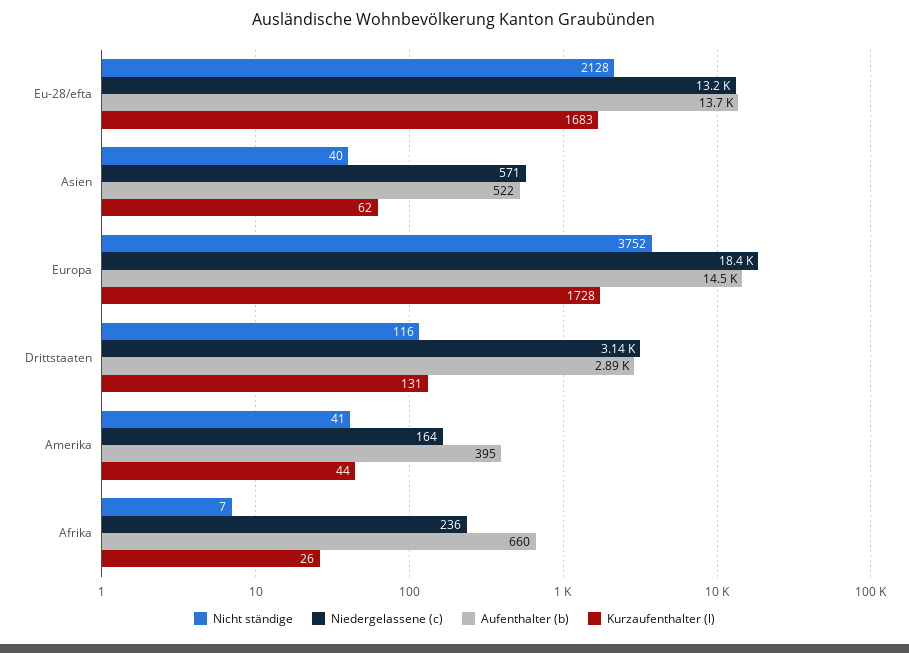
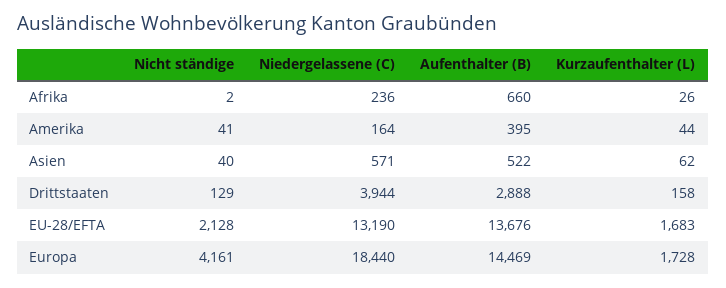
Nicht ständige, Europa: 3752 -> 4161
Nicht ständige, Drittstaaten: 116 -> 129
Niedergelassene (c), Drittstaaten: 3140 -> 3944
Kurzaufenthalter (l), Drittstaaten: 131 -> 158
Nicht ständige, Afrika: 7 -> 2

